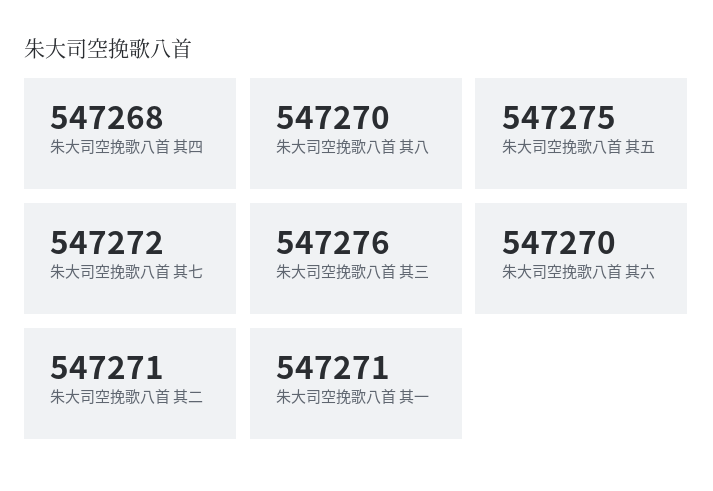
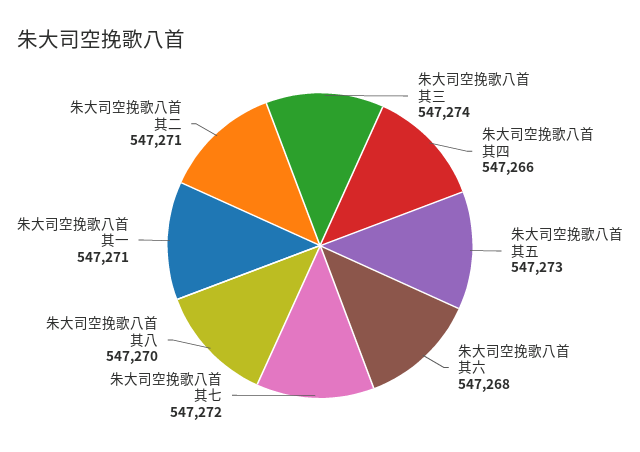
朱大司空挽歌八首 其四: 547268 -> 547266
朱大司空挽歌八首 其五: 547275 -> 547273
朱大司空挽歌八首 其三: 547276 -> 547274
朱大司空挽歌八首 其六: 547270 -> 547268

